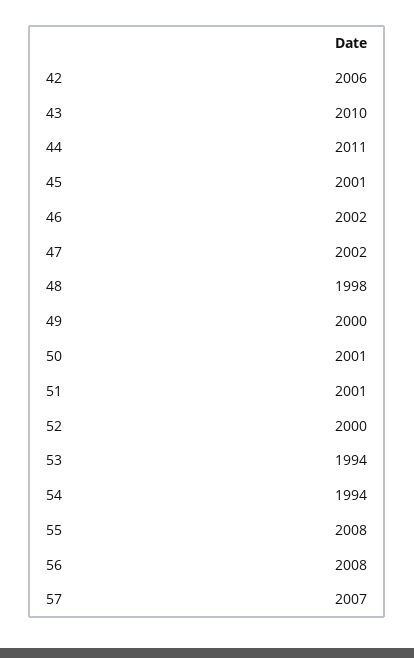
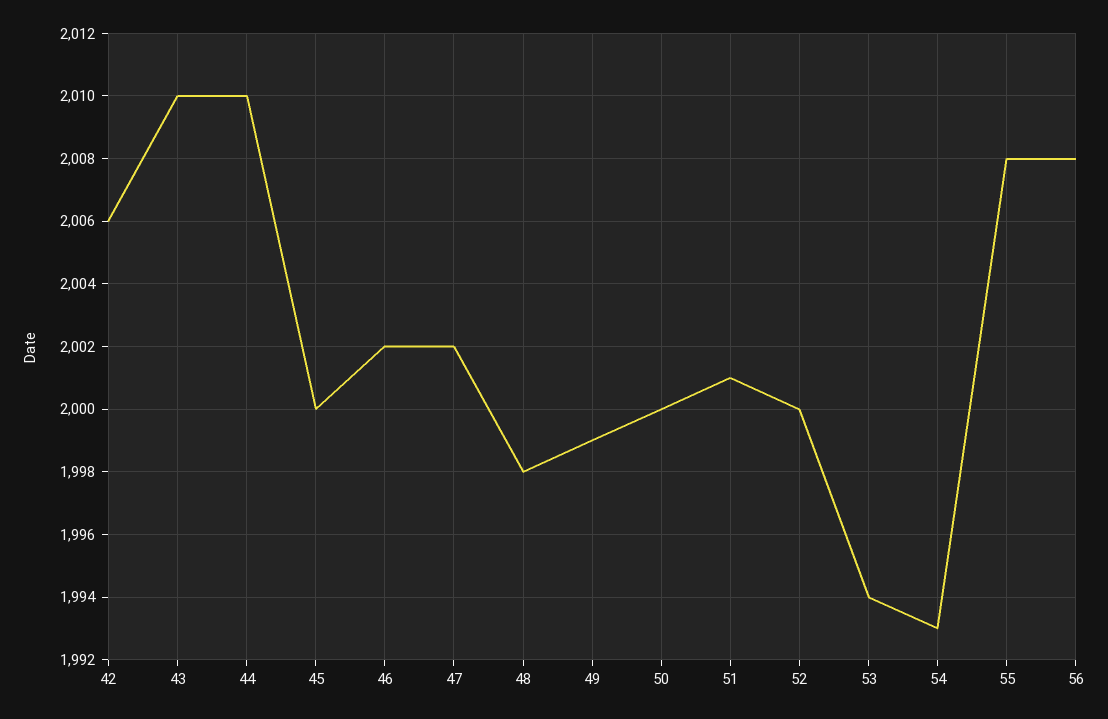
44: 2011 -> 2010
45: 2001 -> 2000
49: 2000 -> 1999
50: 2001 -> 2000
54: 1994 -> 1993
57: 2007 -> none

